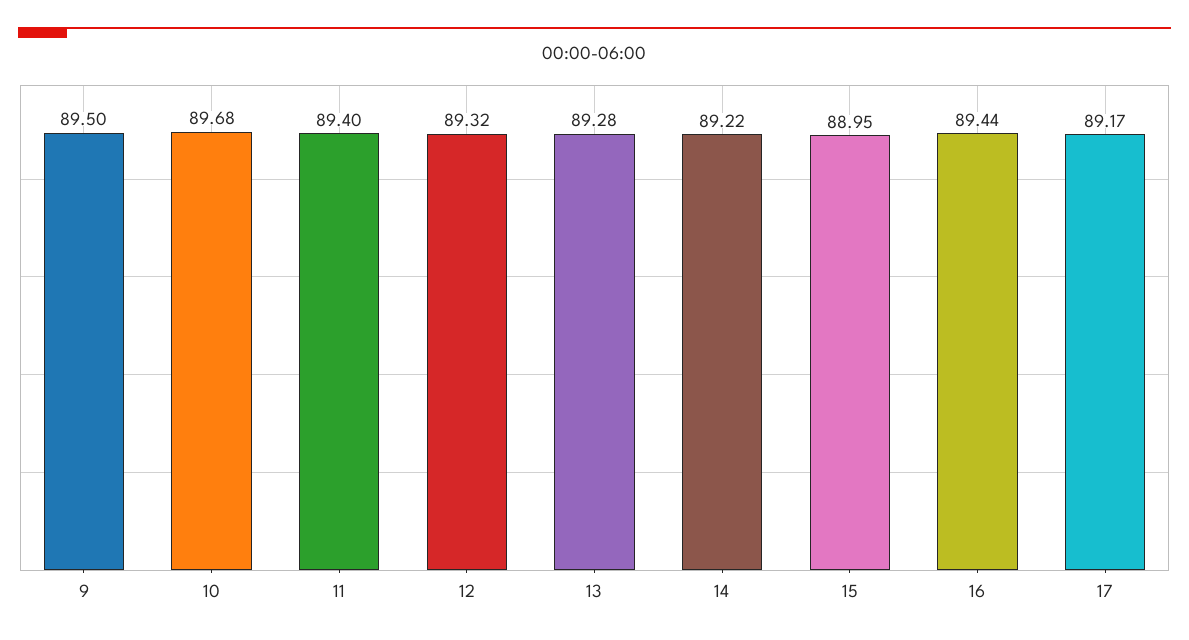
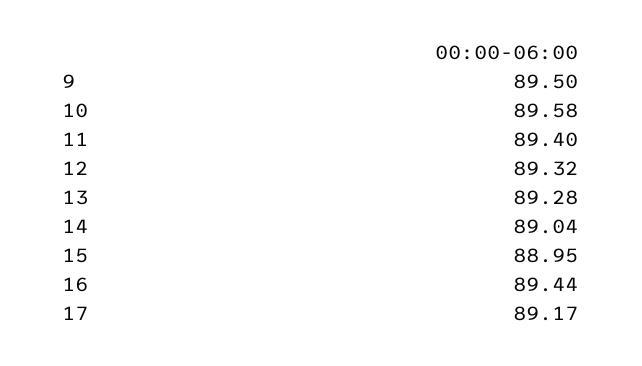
10: 89.68 -> 89.58
14: 89.22 -> 89.04

